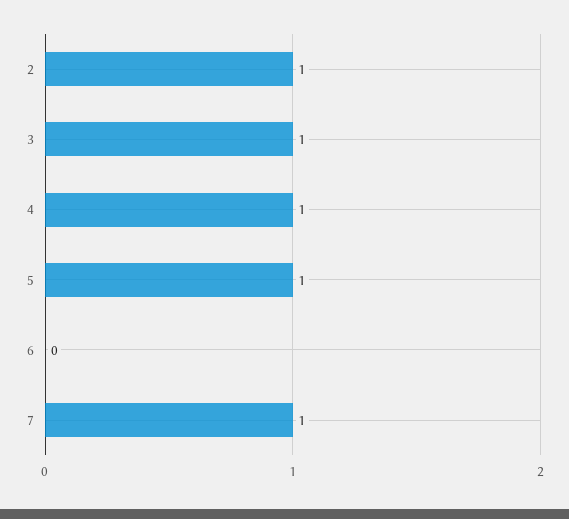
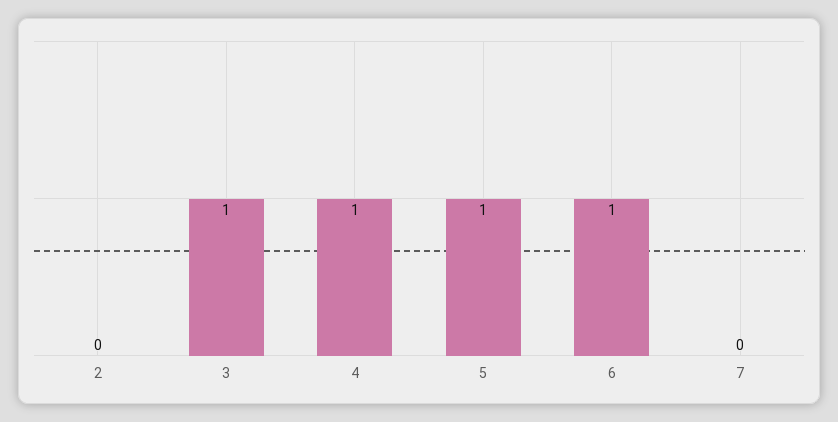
2: 1 -> 0
6: 0 -> 1
7: 1 -> 0

